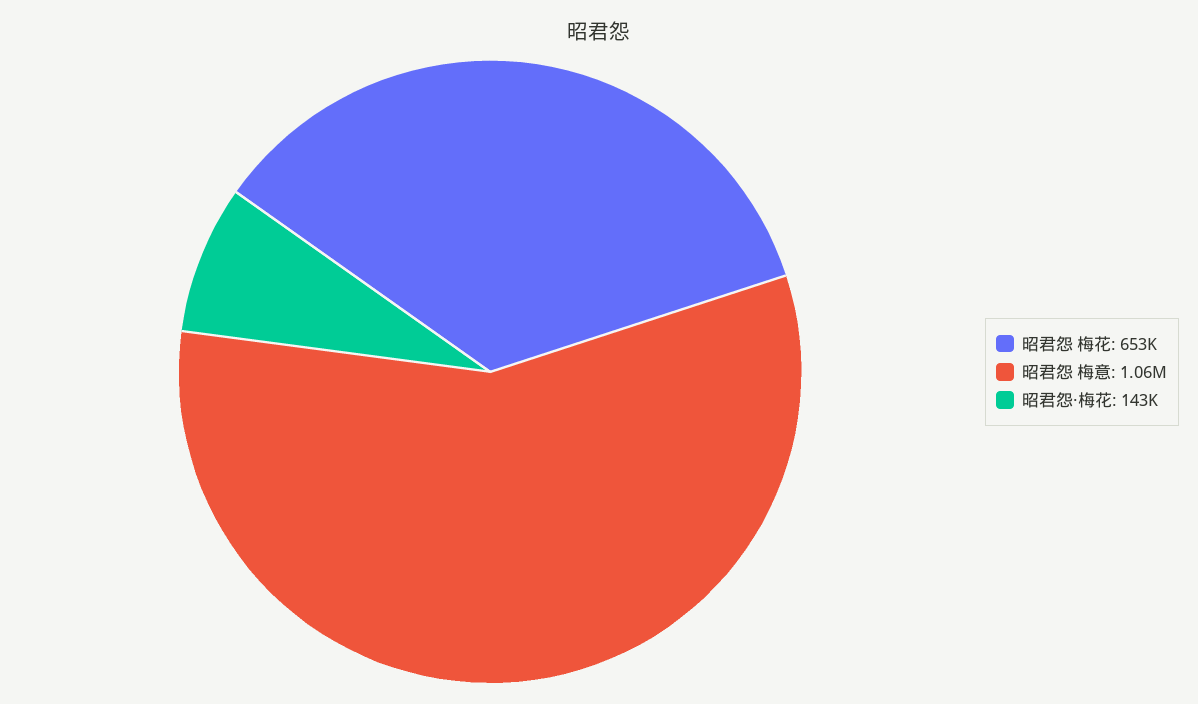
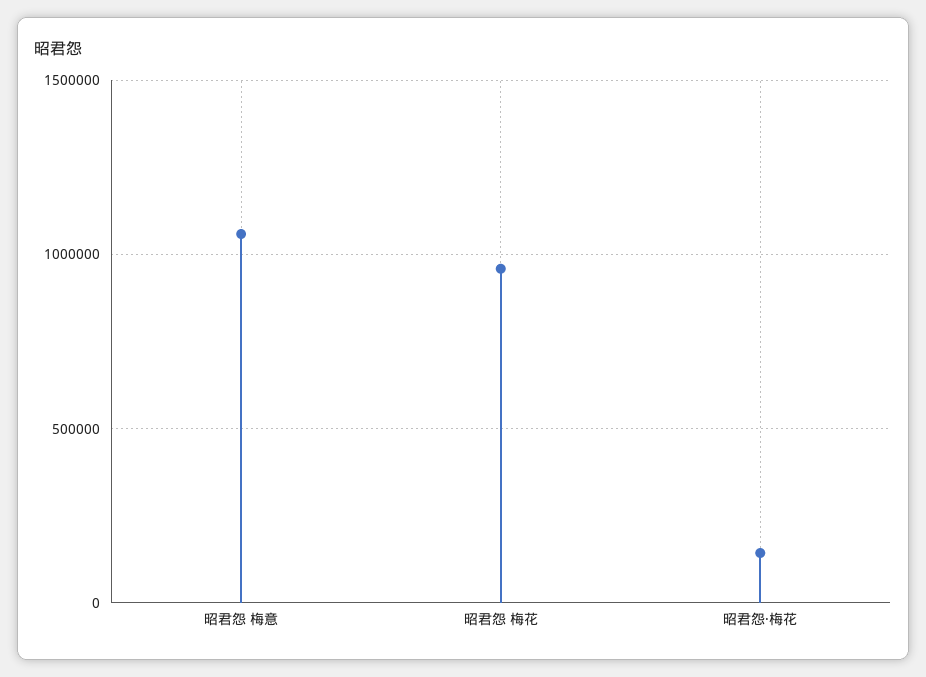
昭君怨 梅花: 653000 -> 950000

